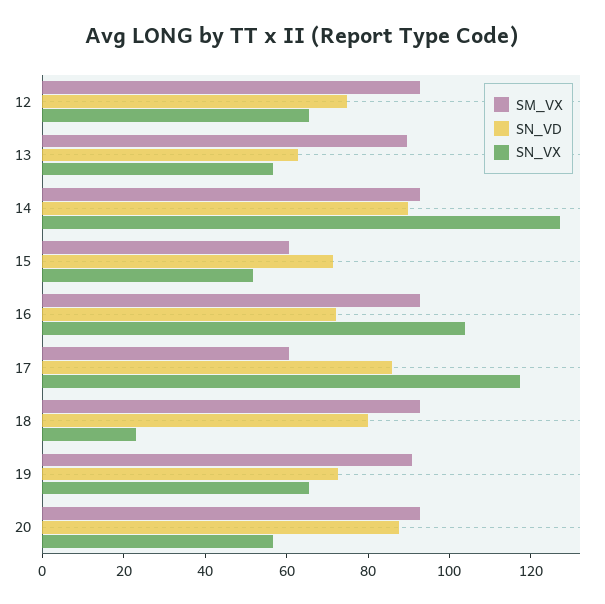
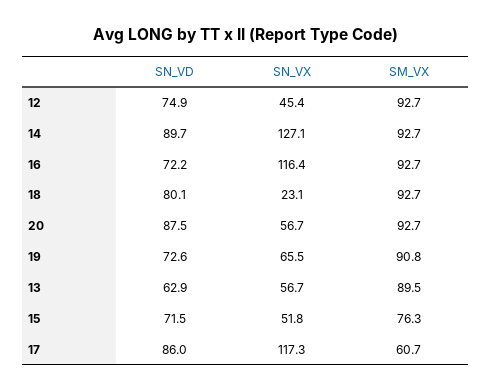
SN_VX, 12: 65 -> 45.4
SM_VX, 15: 60 -> 76.3
SN_VX, 16: 105 -> 116.4

